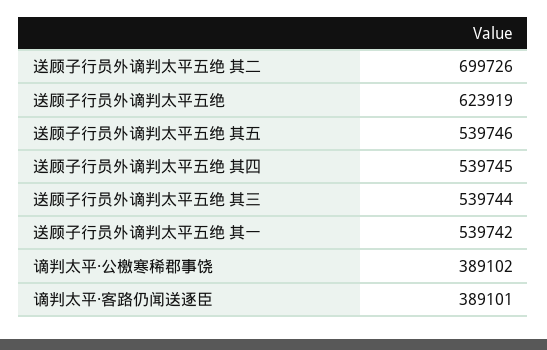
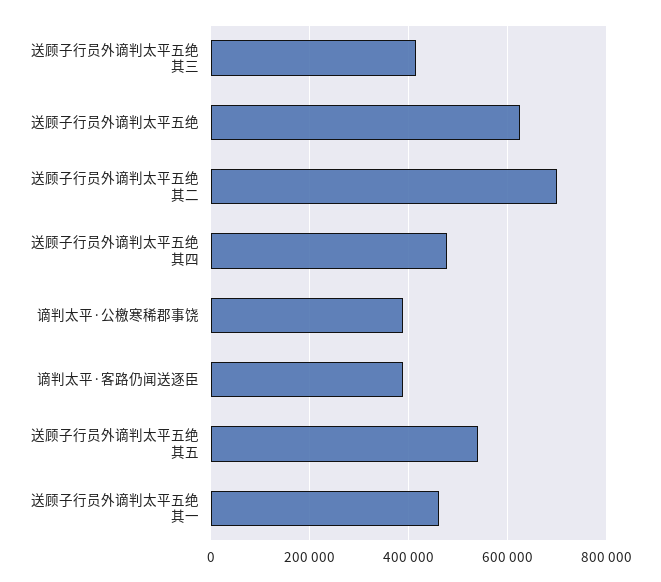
送顾子行员外谪判太平五绝 其四: 539745 -> 480000
送顾子行员外谪判太平五绝 其三: 539744 -> 420000
送顾子行员外谪判太平五绝 其一: 539742 -> 460000

